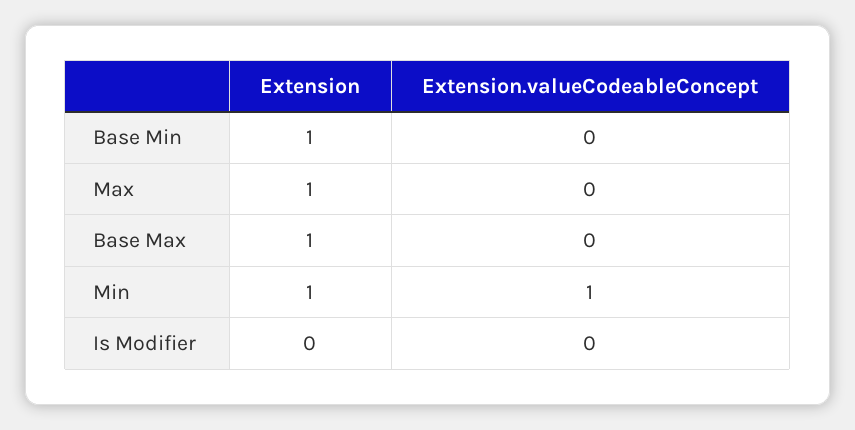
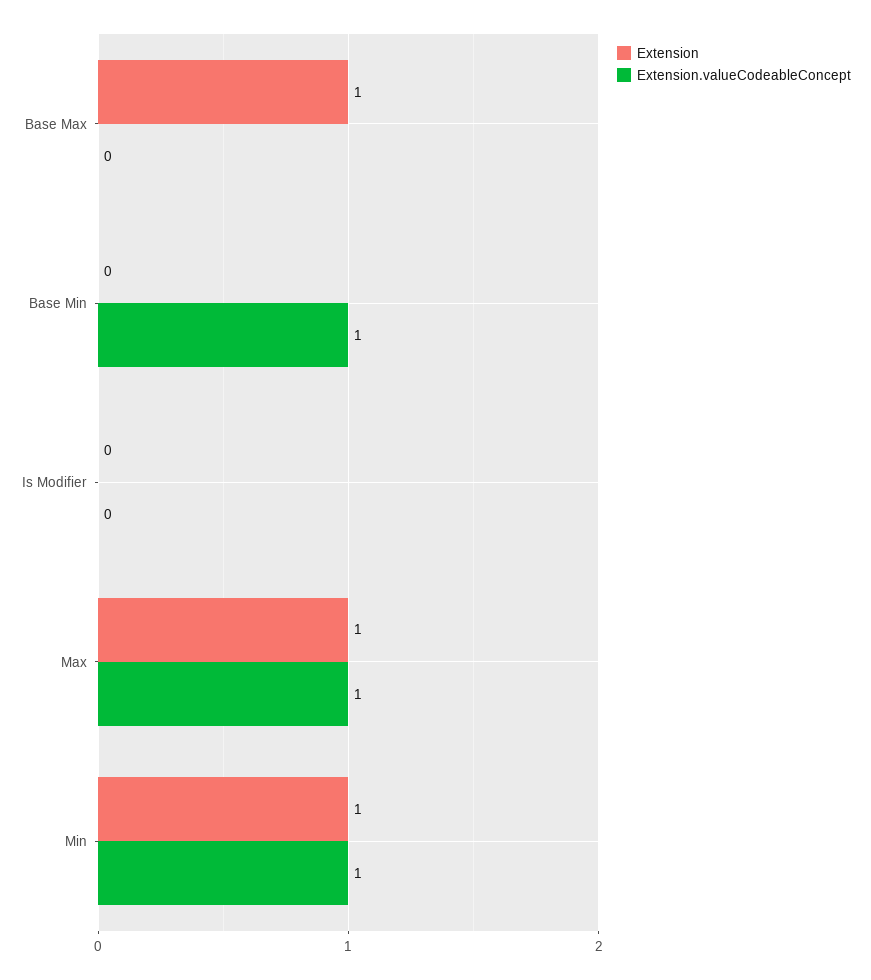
Extension, Base Min: 1 -> 0
Extension.valueCodeableConcept, Base Min: 0 -> 1
Extension.valueCodeableConcept, Max: 0 -> 1

